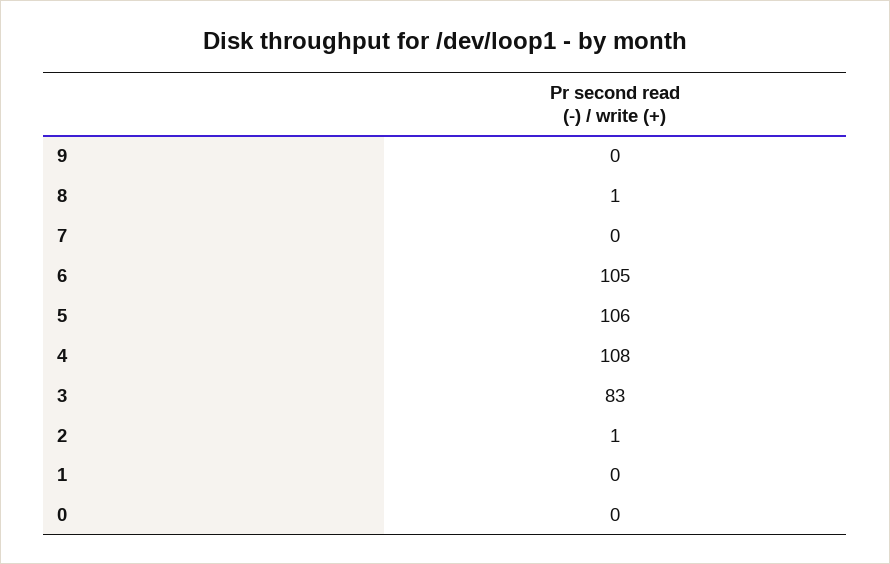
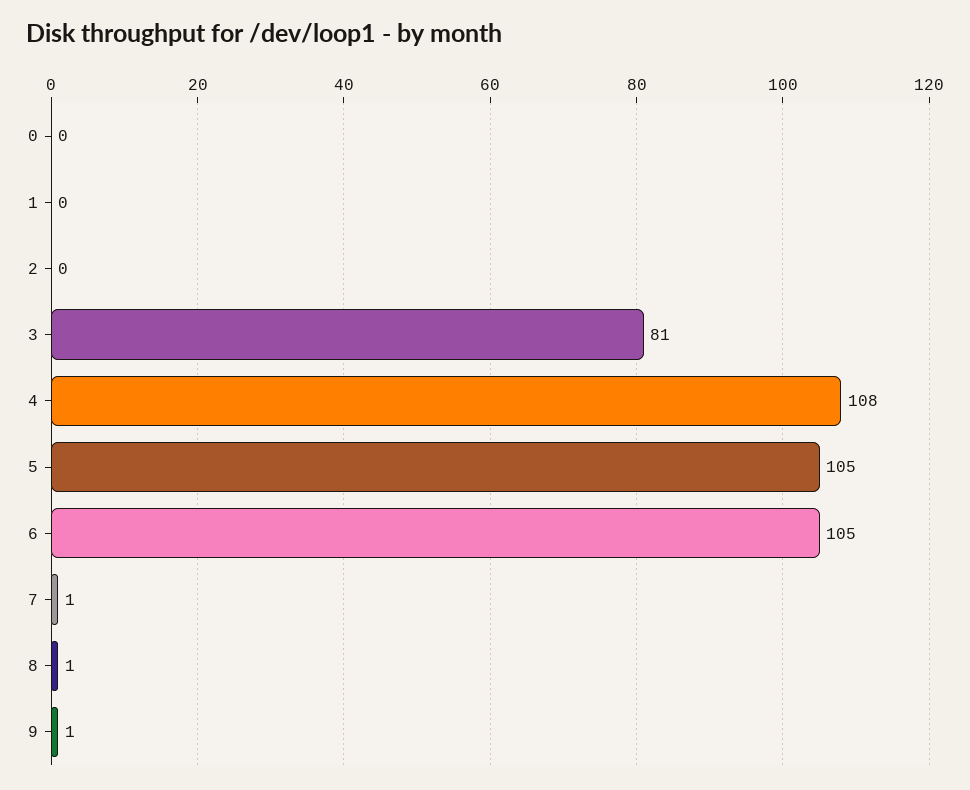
9: 0 -> 1
7: 0 -> 1
5: 106 -> 105
3: 83 -> 81
2: 1 -> 0

